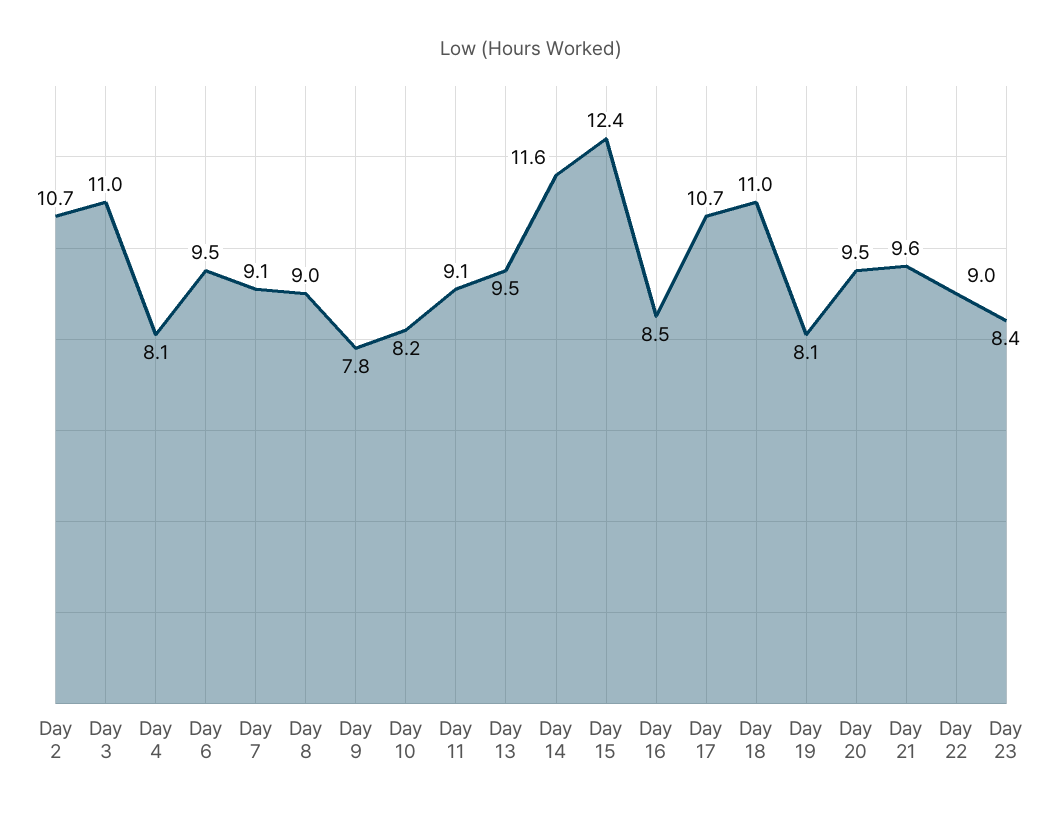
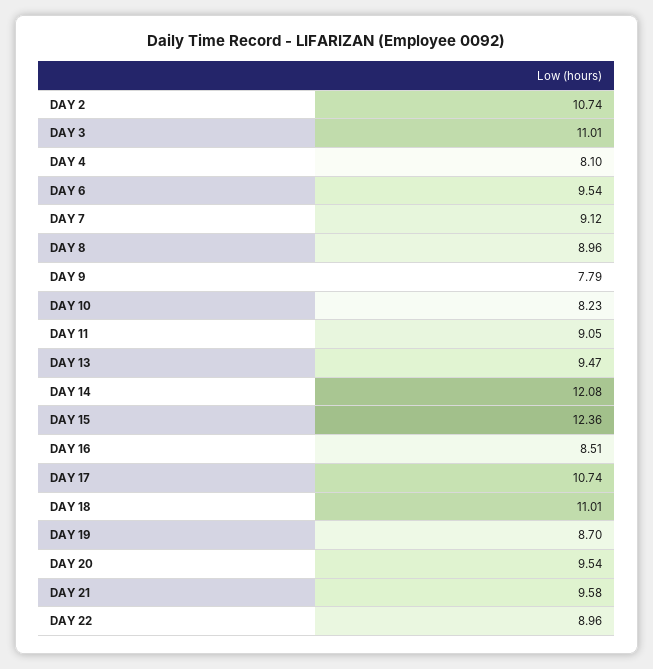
Day 14: 11.6 -> 12.08
Day 19: 8.1 -> 8.7
Day 23: 8.4 -> none

